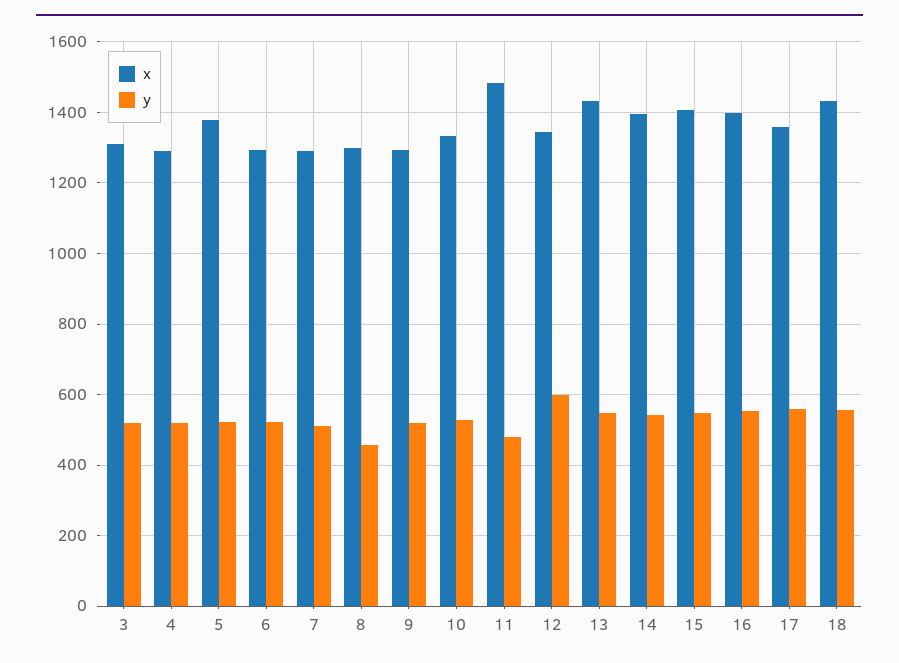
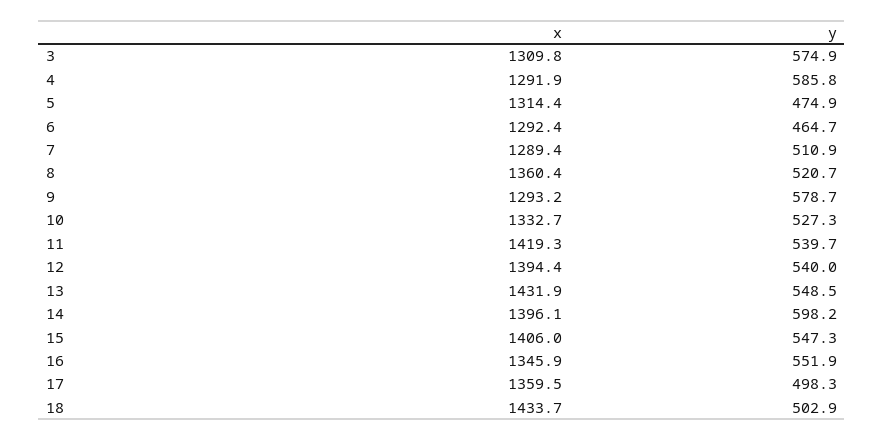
y, 3: 520 -> 574.9
y, 4: 520 -> 585.8
x, 5: 1380 -> 1314.4
y, 5: 520 -> 474.9
y, 6: 520 -> 464.7
x, 8: 1300 -> 1360.4
y, 8: 460 -> 520.7
y, 9: 520 -> 578.7
x, 11: 1480 -> 1419.3
y, 11: 480 -> 539.7
x, 12: 1340 -> 1394.4
y, 12: 600 -> 540
y, 14: 540 -> 598.2
x, 16: 1400 -> 1345.9
y, 17: 560 -> 498.3
y, 18: 560 -> 502.9

